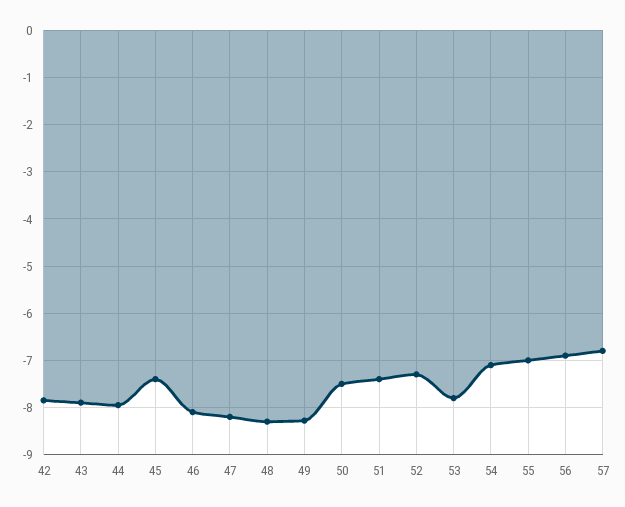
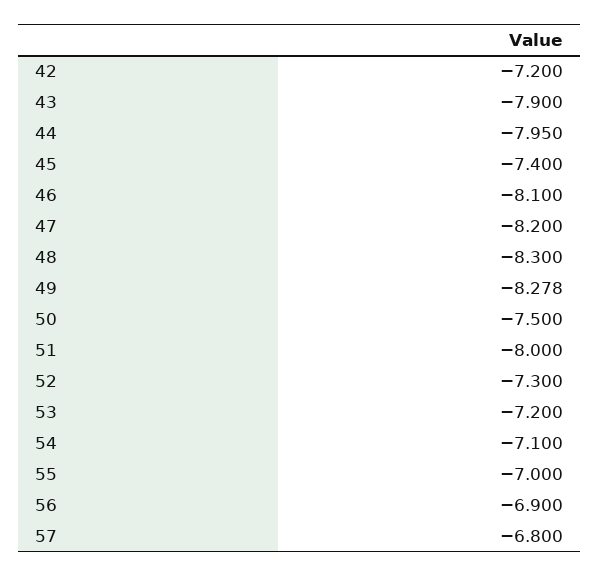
42: -7.8 -> -7.2
51: -7.4 -> -8
53: -7.8 -> -7.2

